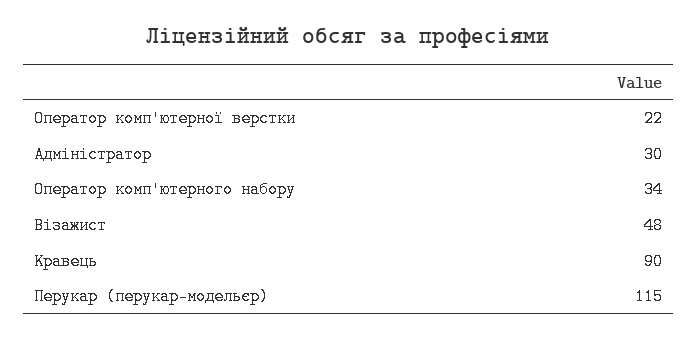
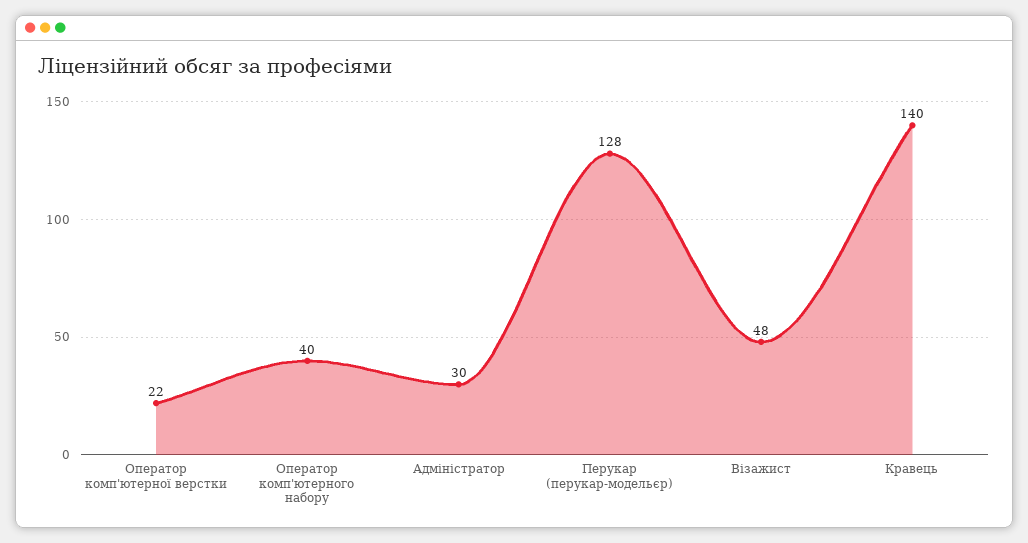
Оператор комп'ютерного набору: 34 -> 40
Кравець: 90 -> 140
Перукар (перукар-модельєр): 115 -> 128

